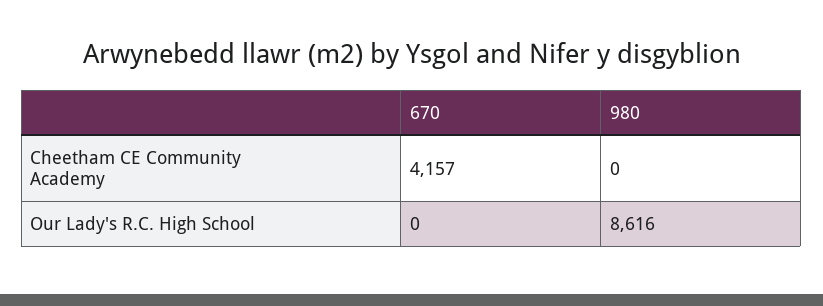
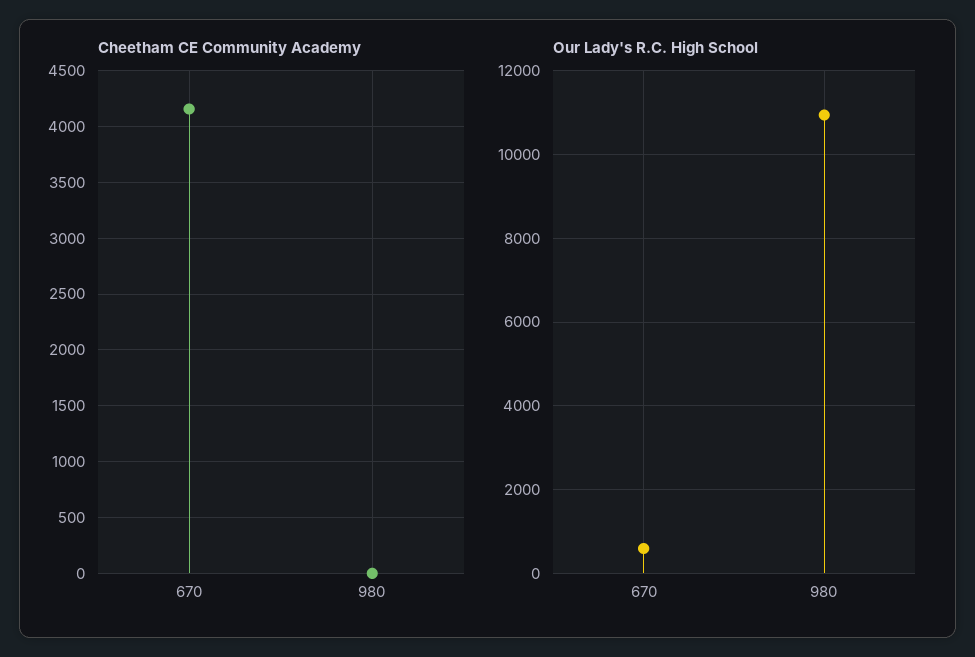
Our Lady's R.C. High School, 670: 0 -> 600
Our Lady's R.C. High School, 980: 8616 -> 11000

